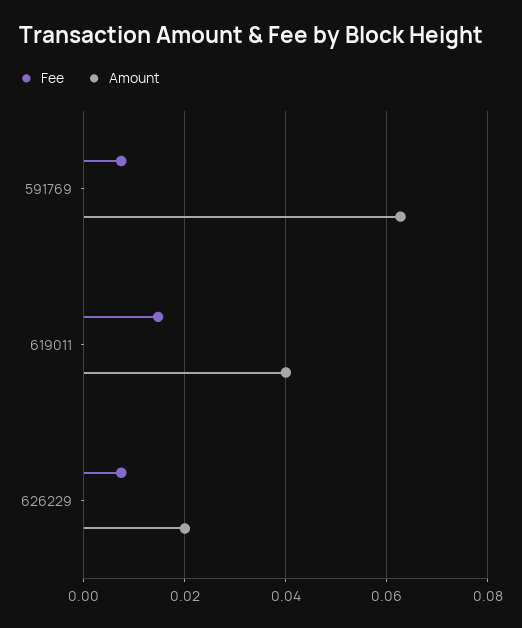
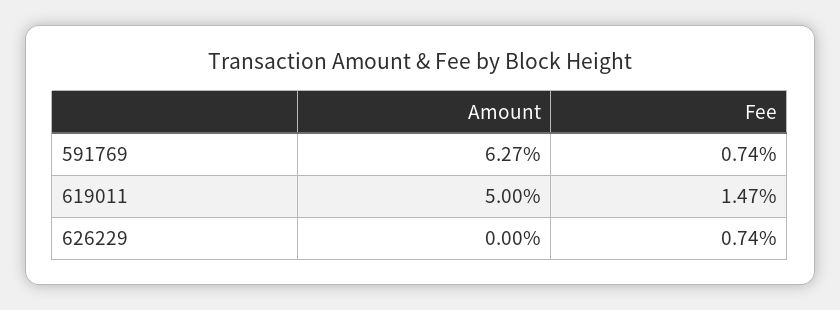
Amount, 619011: 0.04 -> 0.05
Amount, 626229: 0.02 -> 0

